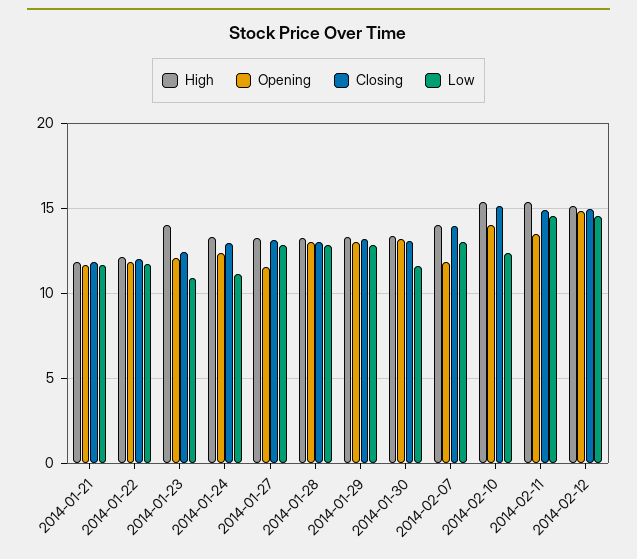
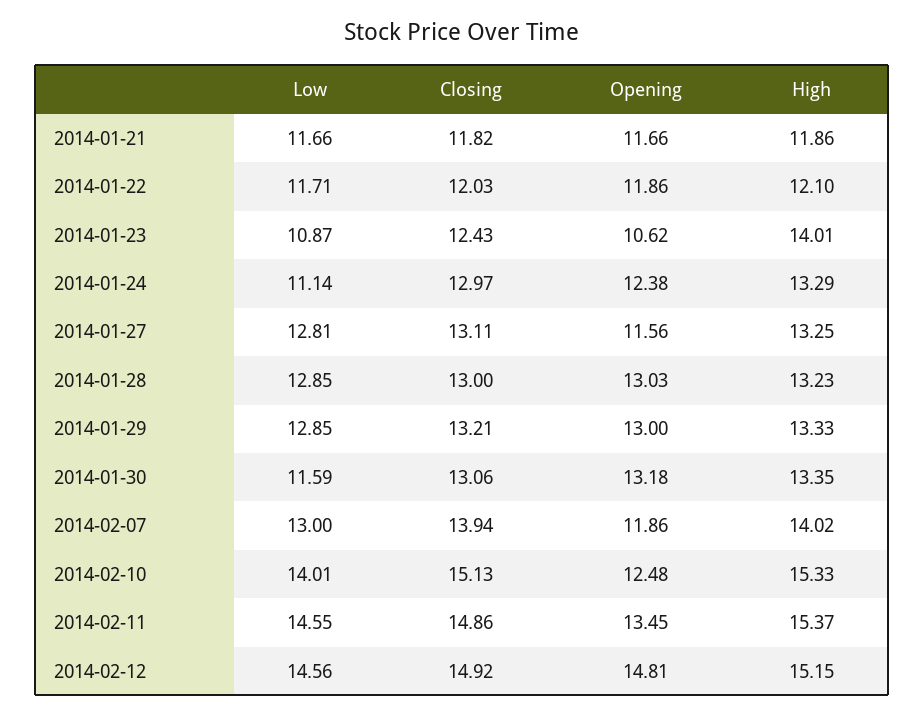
Opening, 2014-01-23: 12 -> 10.62
Opening, 2014-02-10: 14 -> 12.48
Low, 2014-02-10: 12.5 -> 14.01

